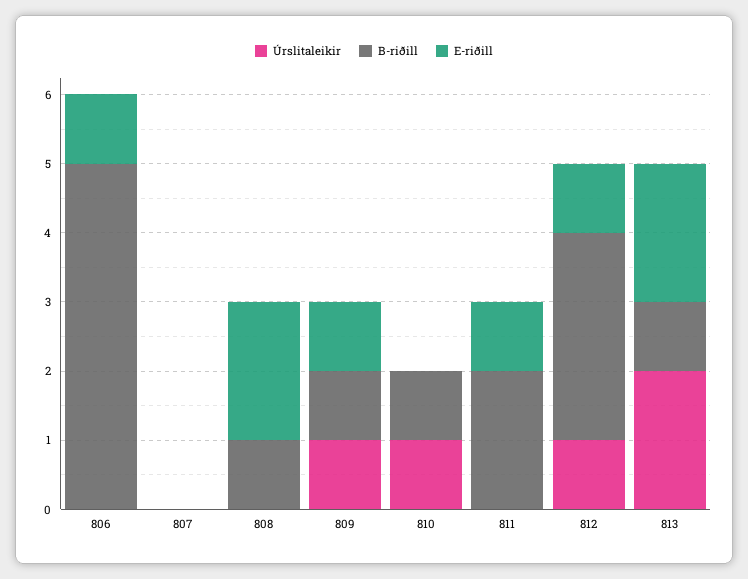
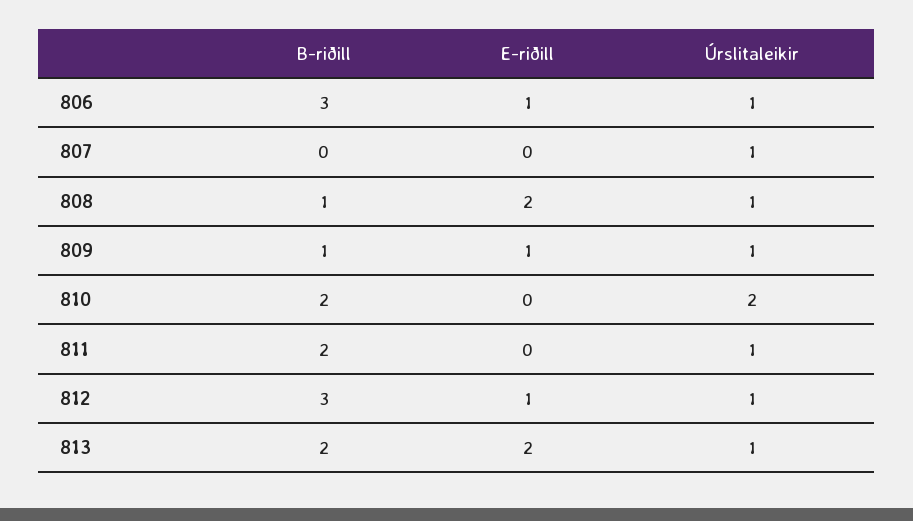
Úrslitaleikir, 806: 0 -> 1
B-riðill, 806: 5 -> 3
Úrslitaleikir, 807: 0 -> 1
Úrslitaleikir, 808: 0 -> 1
Úrslitaleikir, 810: 1 -> 2
B-riðill, 810: 1 -> 2
Úrslitaleikir, 811: 0 -> 1
E-riðill, 811: 1 -> 0
Úrslitaleikir, 813: 2 -> 1
B-riðill, 813: 1 -> 2

